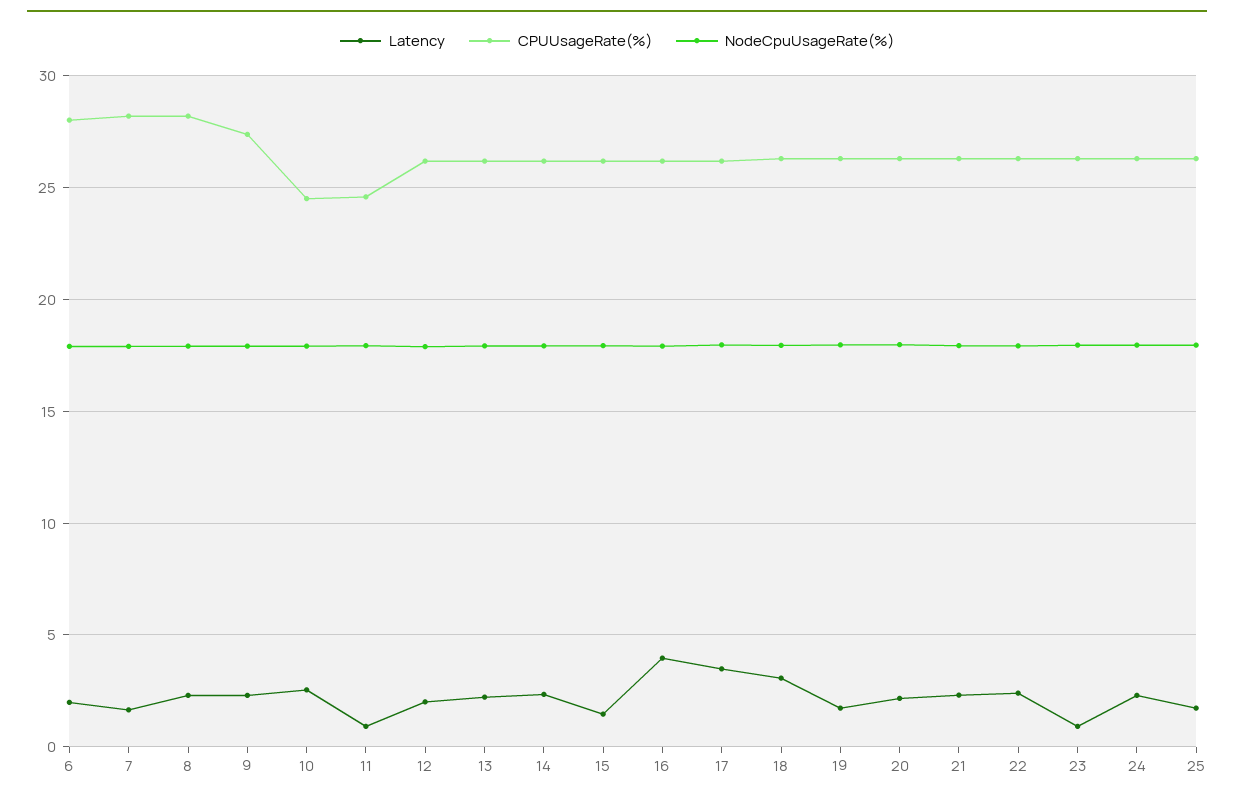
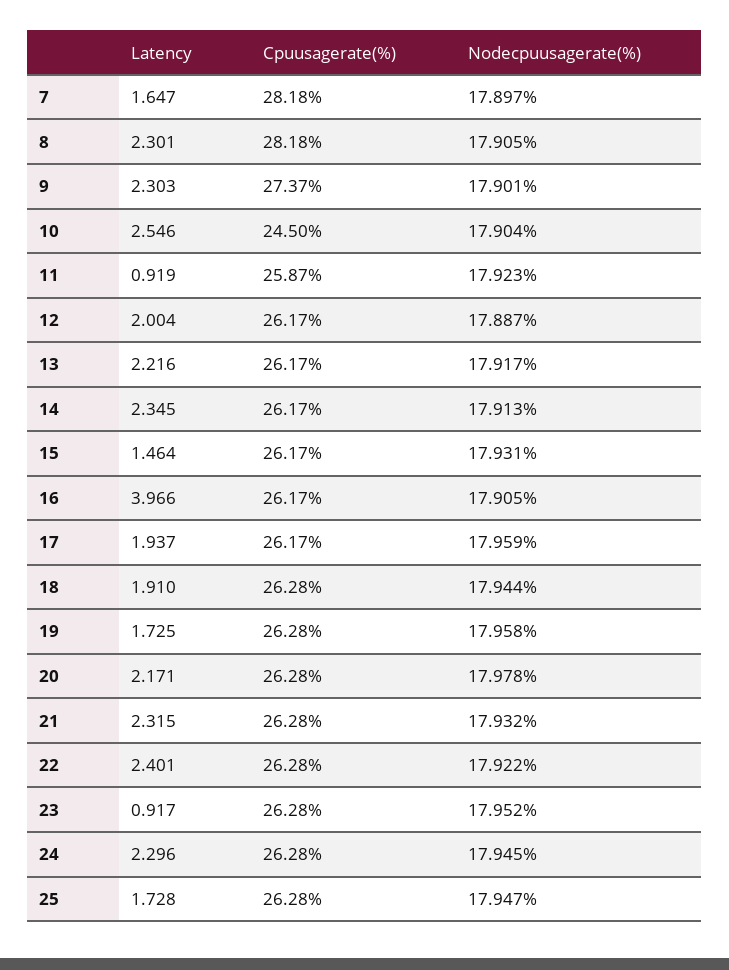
Latency, 6: 2 -> none
CPUUsageRate(%), 6: 28 -> none
NodeCpuUsageRate(%), 6: 18 -> none
CPUUsageRate(%), 11: 24.5 -> 25.87
Latency, 17: 3.5 -> 1.937
Latency, 18: 3 -> 1.91

